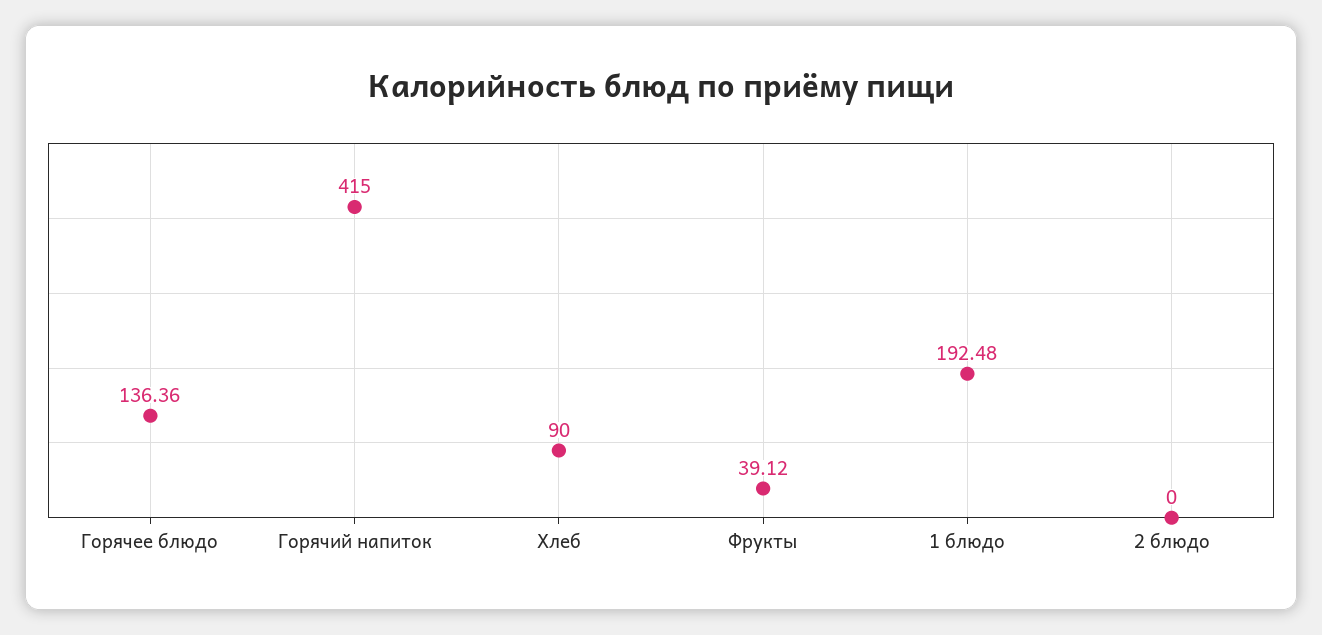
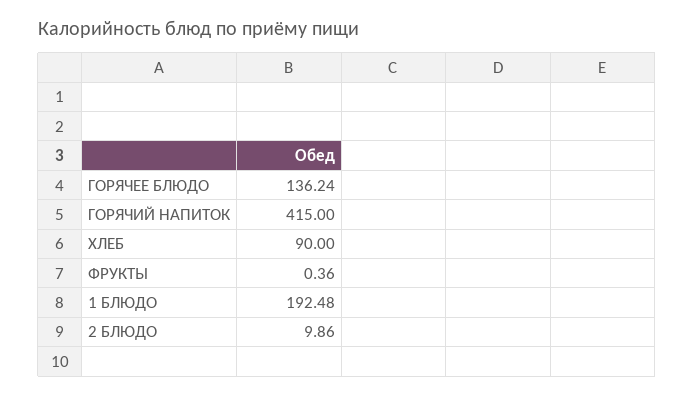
Горячее блюдо: 136.36 -> 136.24
Фрукты: 39.12 -> 0.36
2 блюдо: 0 -> 9.86

